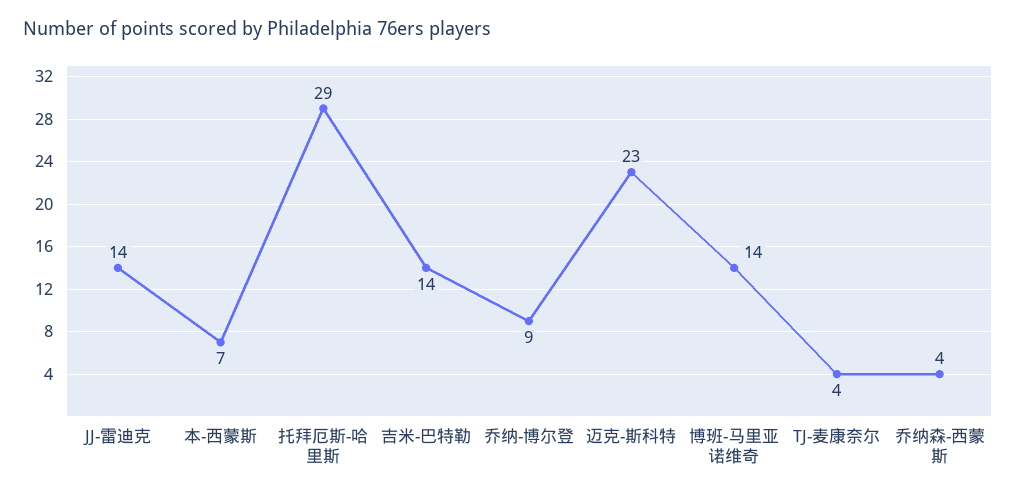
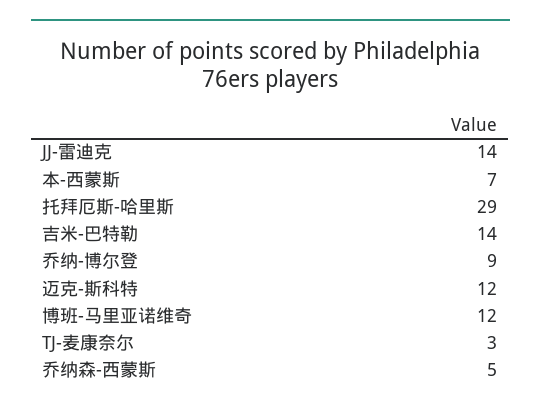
迈克-斯科特: 23 -> 12
博班-马里亚诺维奇: 14 -> 12
TJ-麦康奈尔: 4 -> 3
乔纳森-西蒙斯: 4 -> 5

